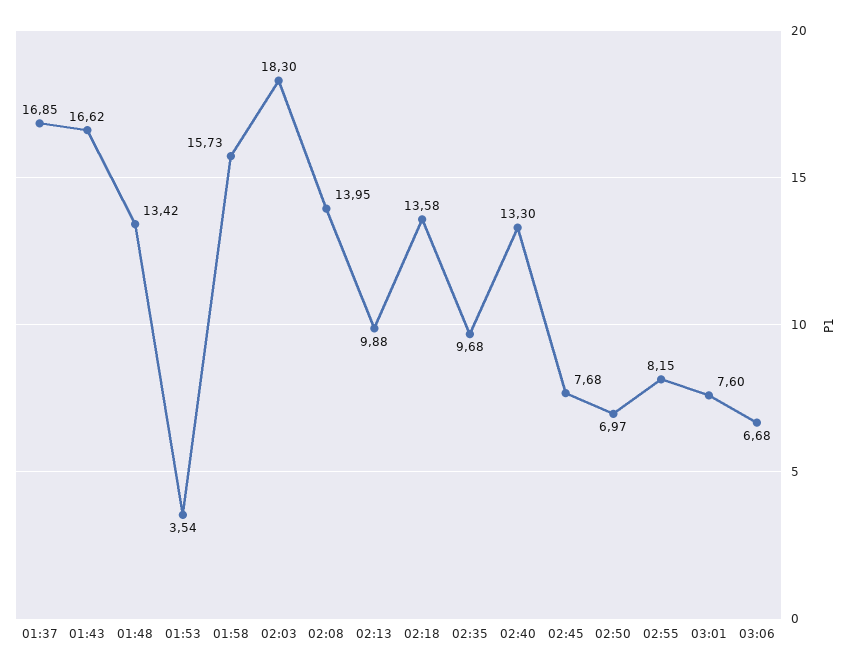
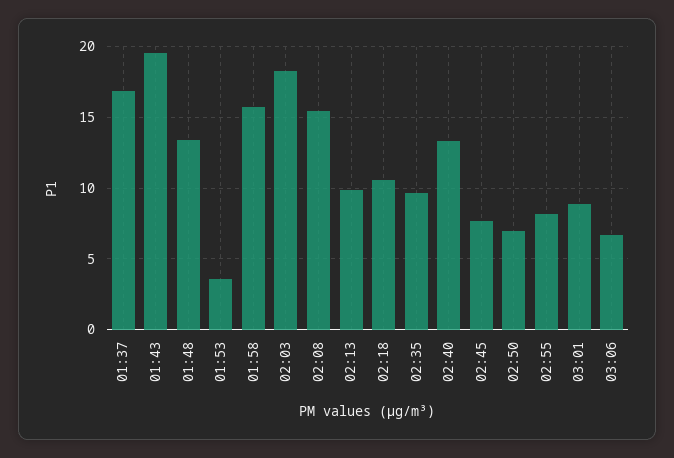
01:43: 16.62 -> 19.5
02:08: 13.95 -> 15.5
02:18: 13.58 -> 10.5
03:01: 7.6 -> 9

